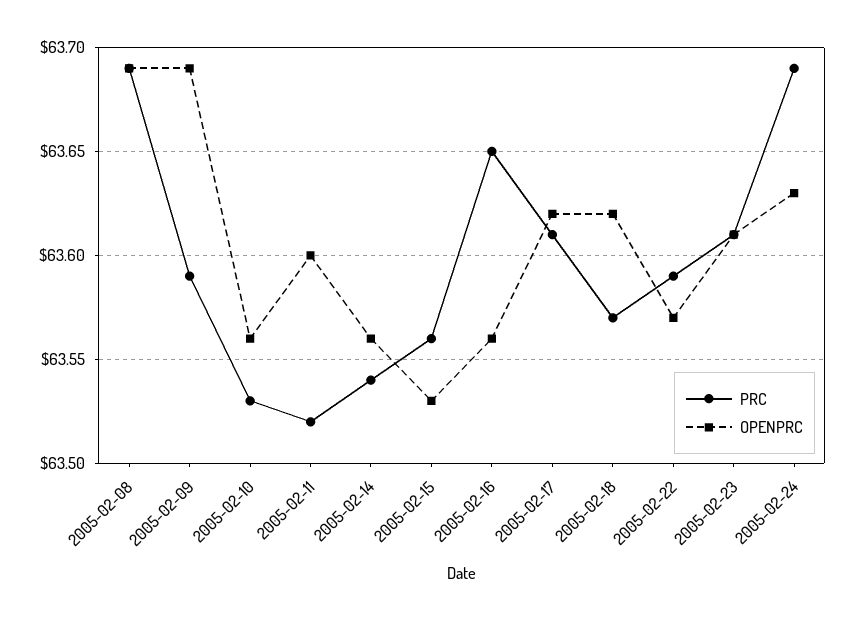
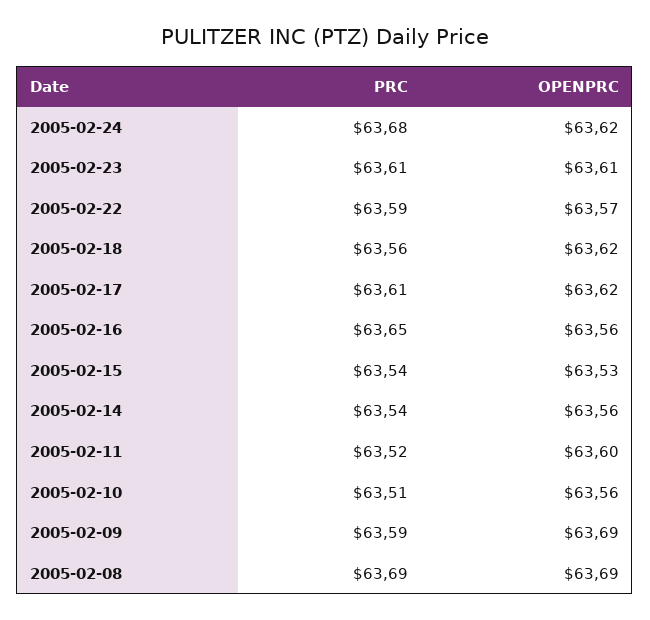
PRC, 2005-02-10: 63.53 -> 63.51
PRC, 2005-02-15: 63.56 -> 63.54
PRC, 2005-02-18: 63.57 -> 63.56
PRC, 2005-02-24: 63.69 -> 63.68
OPENPRC, 2005-02-24: 63.63 -> 63.62

